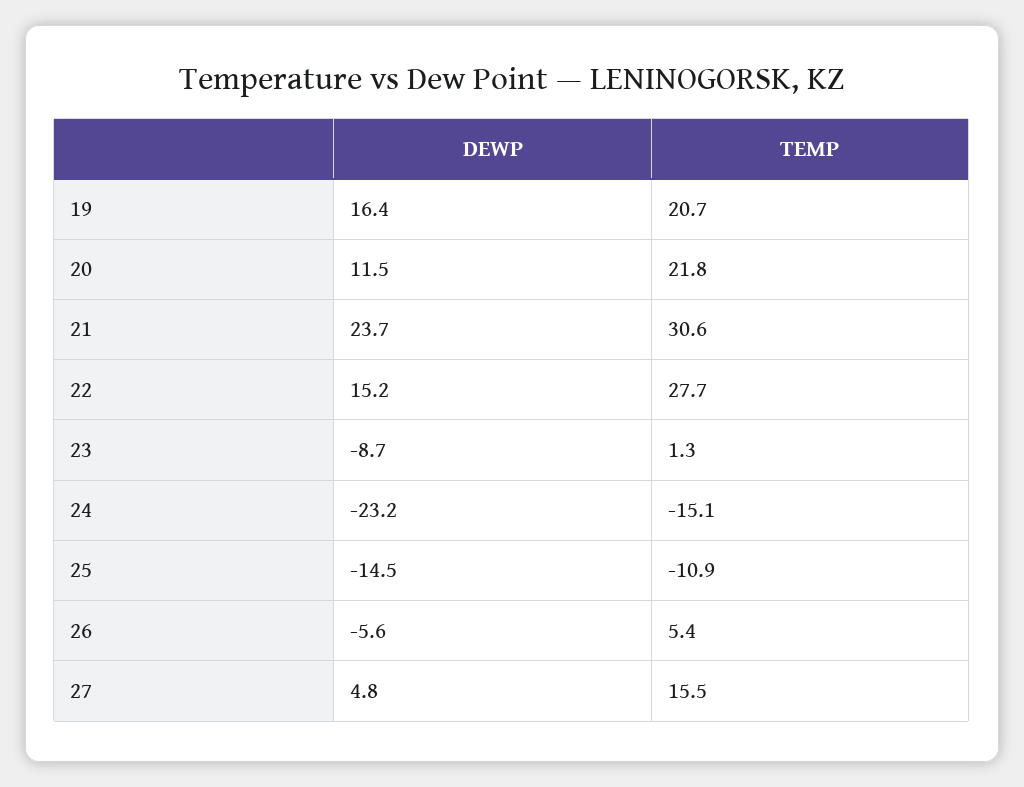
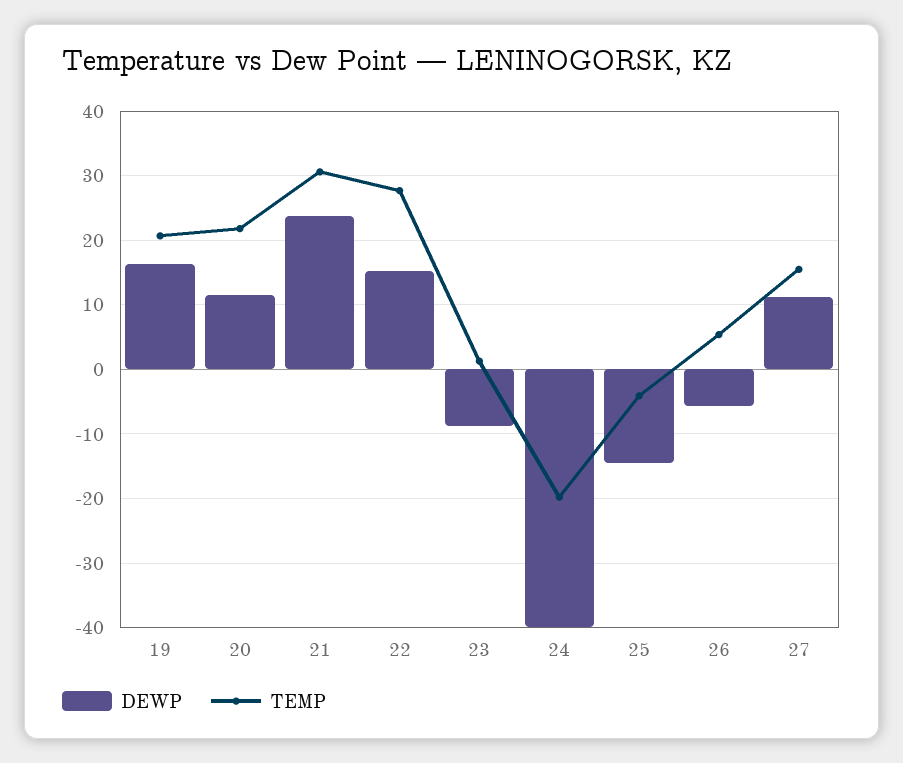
DEWP, 24: -23.2 -> -40
TEMP, 24: -15.1 -> -20
TEMP, 25: -10.9 -> -4
DEWP, 27: 4.8 -> 11

